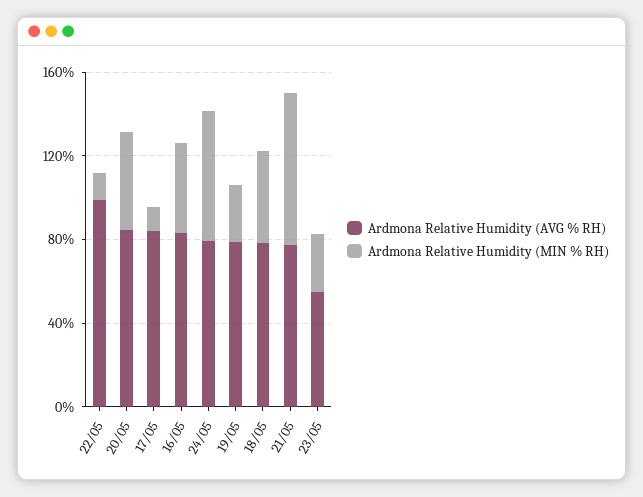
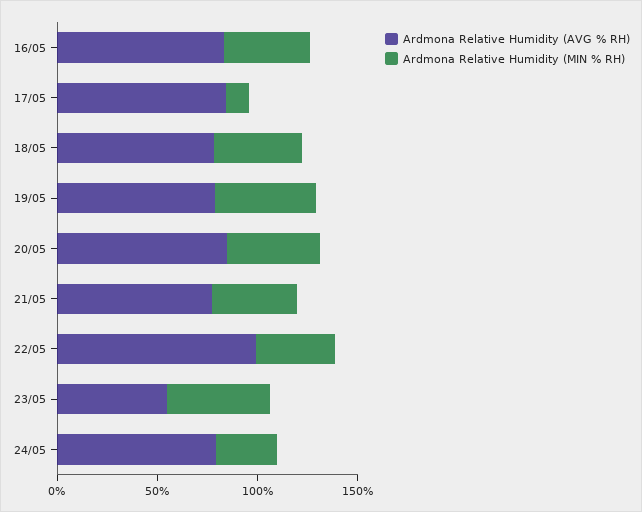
Ardmona Relative Humidity (MIN % RH), 22/05: 10 -> 40
Ardmona Relative Humidity (MIN % RH), 24/05: 60 -> 30
Ardmona Relative Humidity (MIN % RH), 19/05: 30 -> 50
Ardmona Relative Humidity (MIN % RH), 21/05: 70 -> 40
Ardmona Relative Humidity (MIN % RH), 23/05: 30 -> 50

